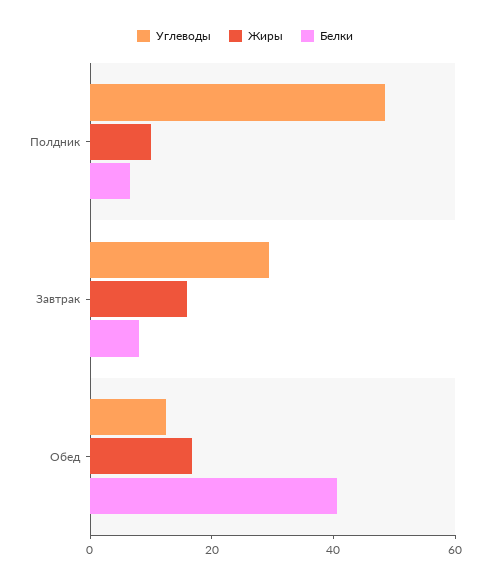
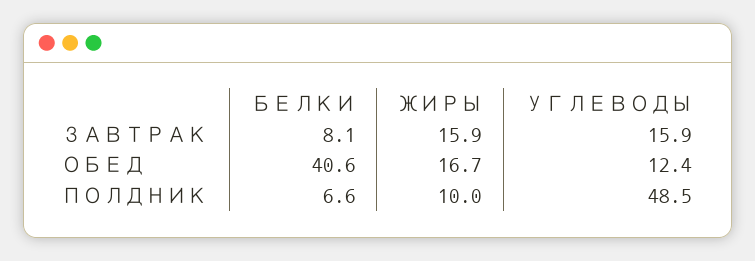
Углеводы, Завтрак: 30 -> 15.9

